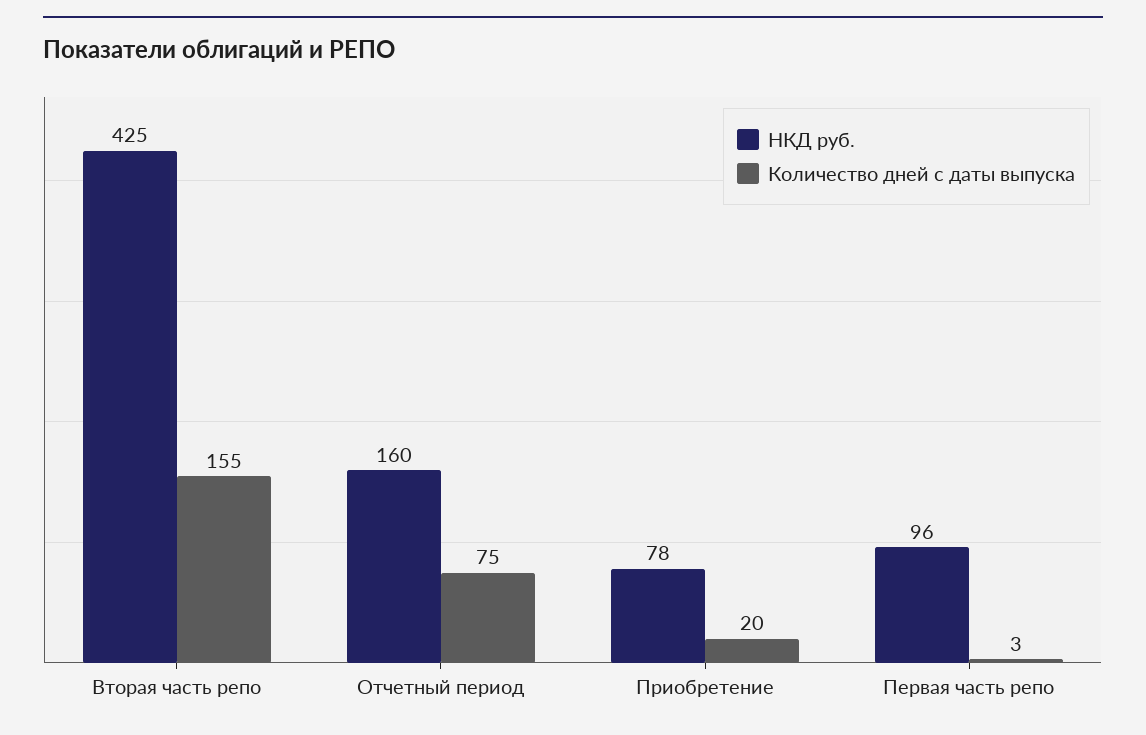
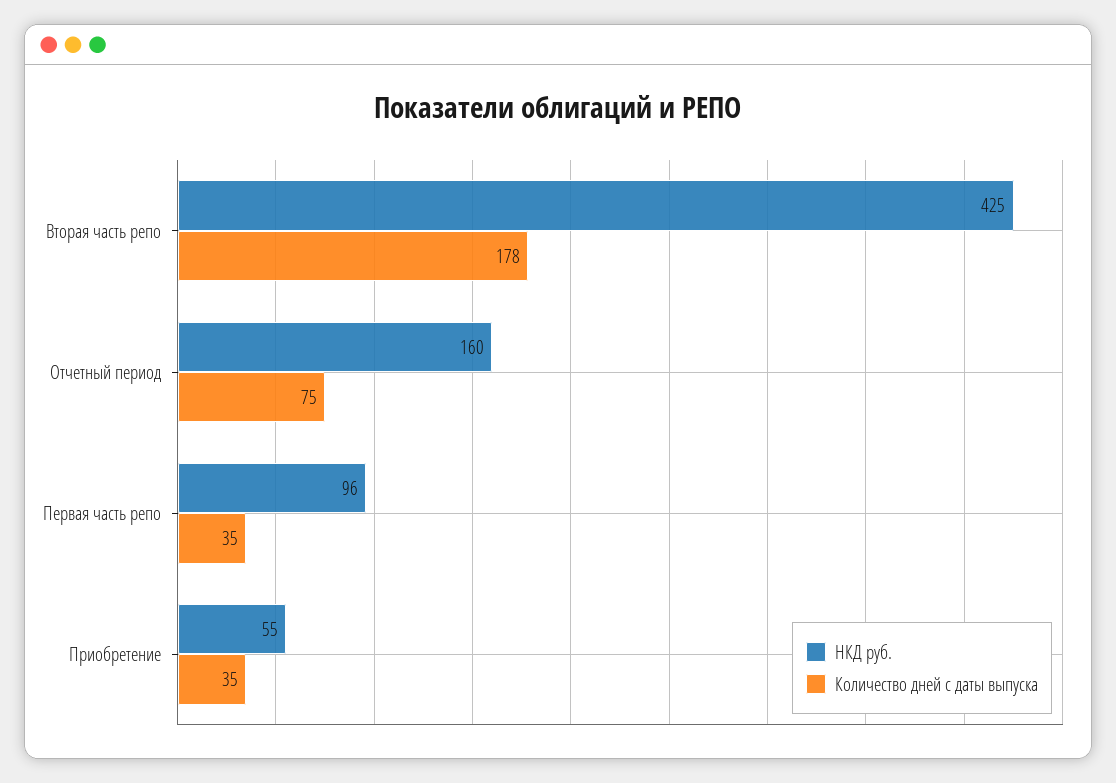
Количество дней с даты выпуска, Вторая часть репо: 155 -> 178
НКД руб., Приобретение: 78 -> 55
Количество дней с даты выпуска, Приобретение: 20 -> 35
Количество дней с даты выпуска, Первая часть репо: 3 -> 35

